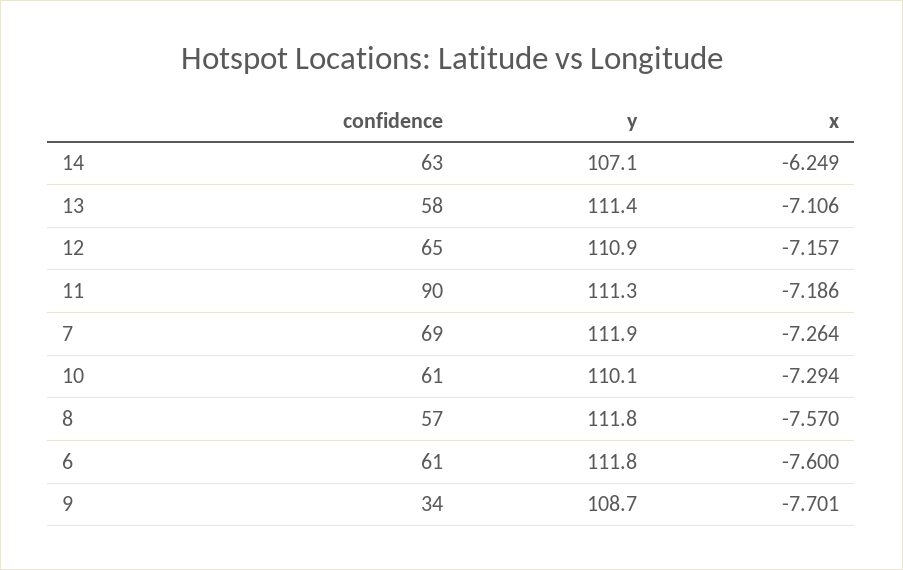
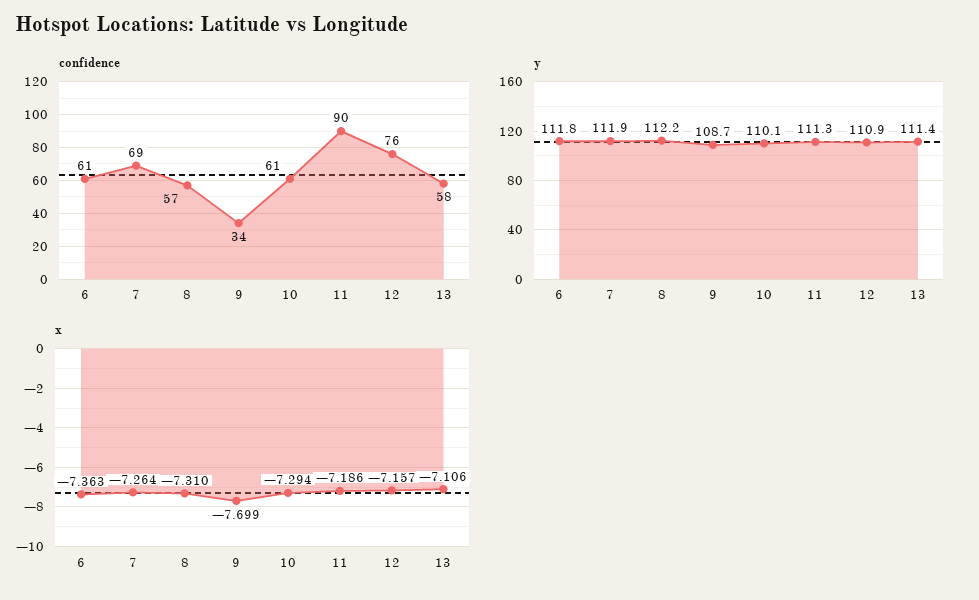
confidence, 14: 63 -> none
y, 14: 107.1 -> none
x, 14: -6.249 -> none
confidence, 12: 65 -> 76
y, 8: 111.8 -> 112.2
x, 8: -7.57 -> -7.31
x, 6: -7.6 -> -7.363
x, 9: -7.701 -> -7.699

